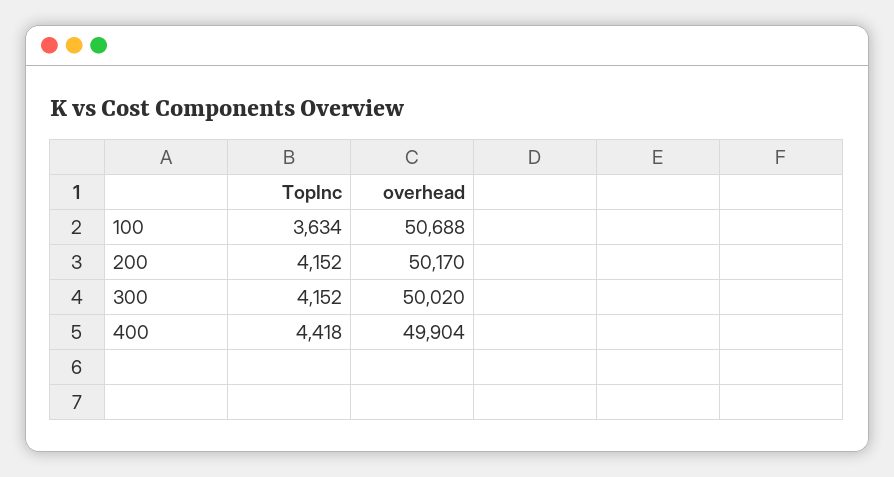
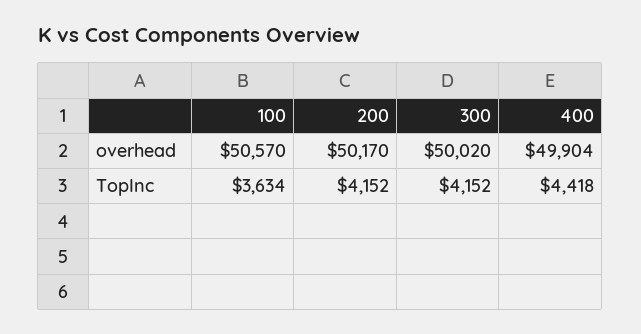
overhead, 100: 50688 -> 50570

